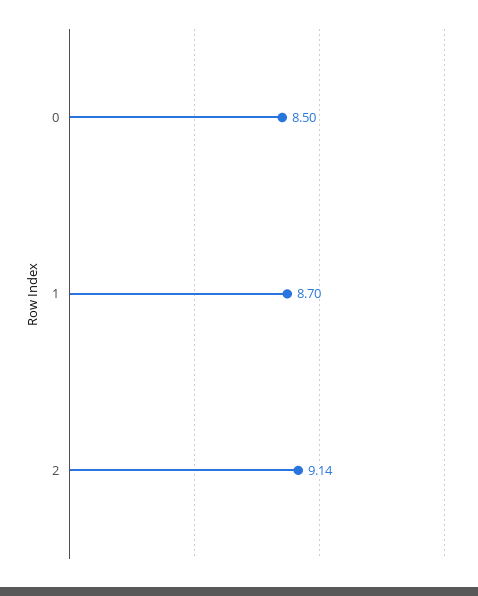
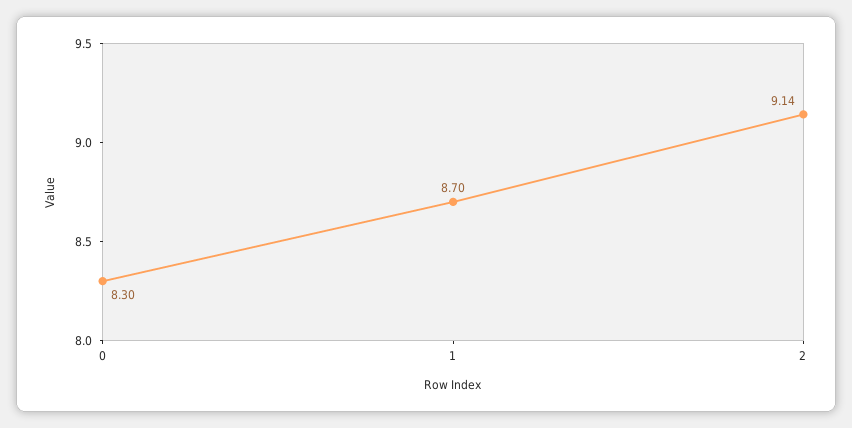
0: 8.5 -> 8.3

